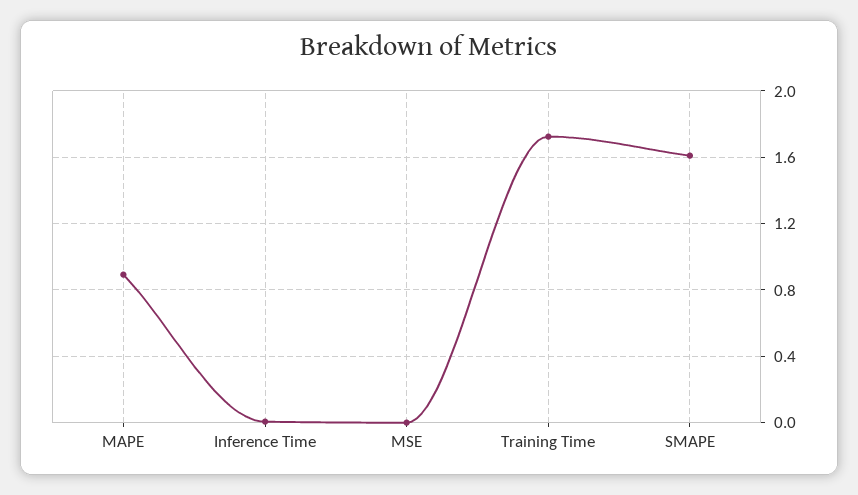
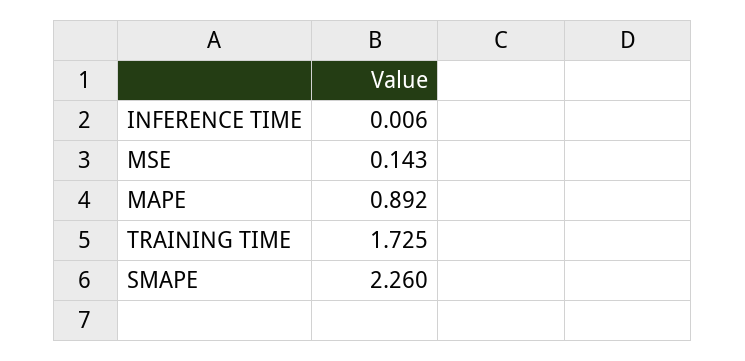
MSE: 0 -> 0.143
SMAPE: 1.6 -> 2.26

